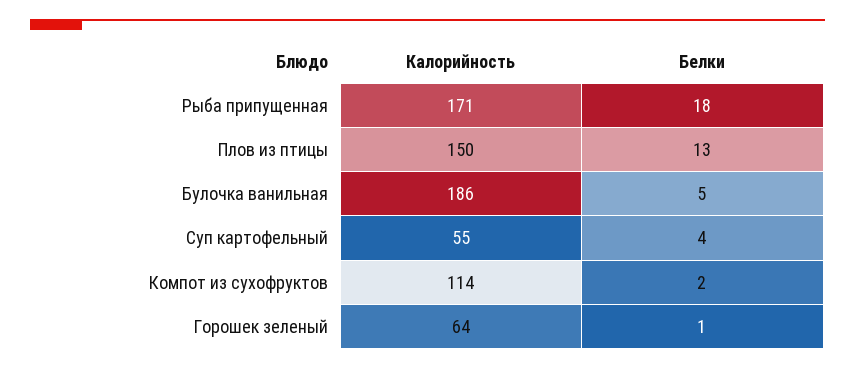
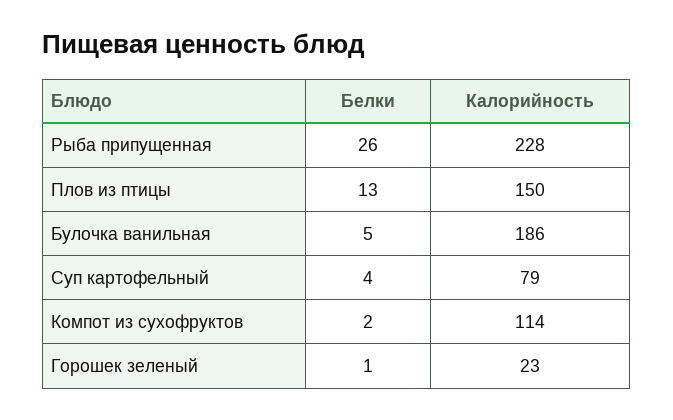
Калорийность, Рыба припущенная: 171 -> 228
Белки, Рыба припущенная: 18 -> 26
Калорийность, Суп картофельный: 55 -> 79
Калорийность, Горошек зеленый: 64 -> 23

